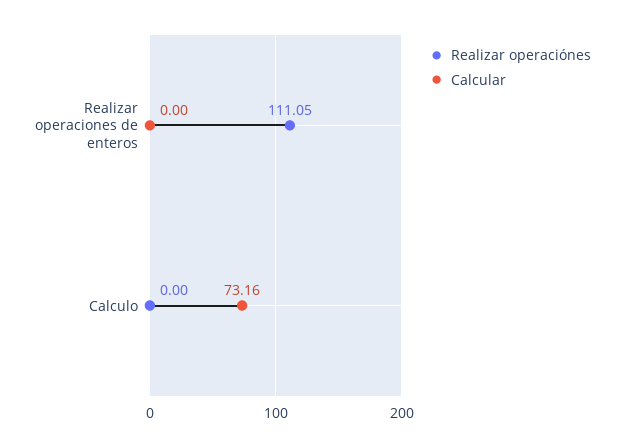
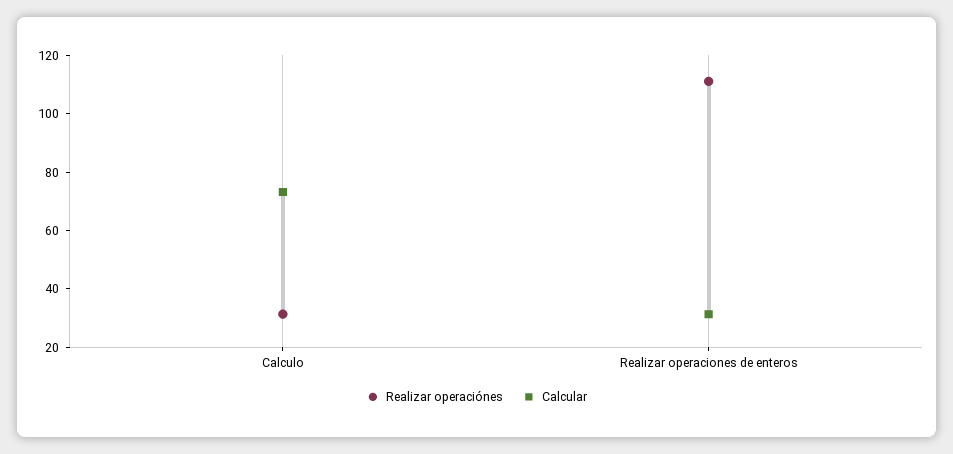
Calcular, Realizar operaciones de enteros: 0 -> 30
Realizar operaciónes, Calculo: 0 -> 30

